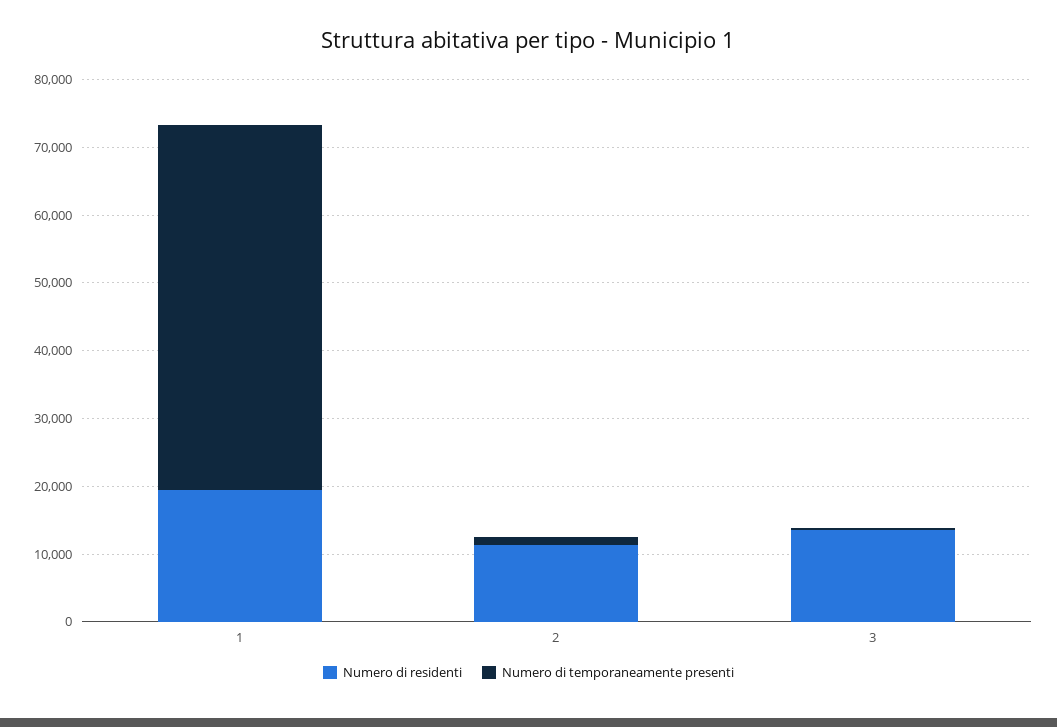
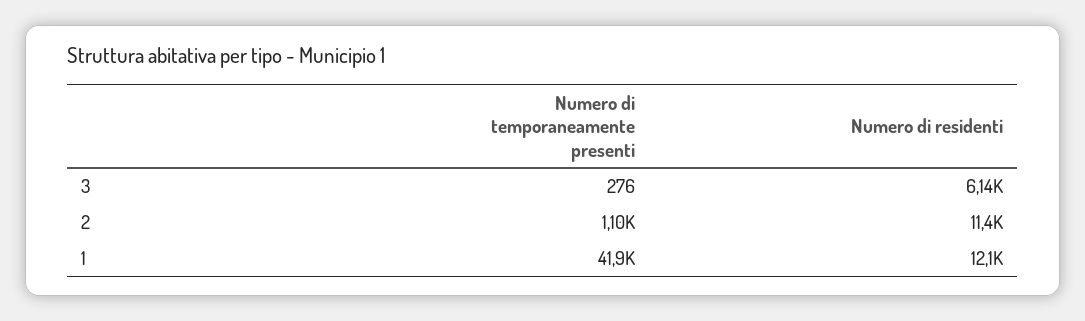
Numero di residenti, 1: 20000 -> 12100
Numero di temporaneamente presenti, 1: 54000 -> 41900
Numero di residenti, 3: 14000 -> 6140

